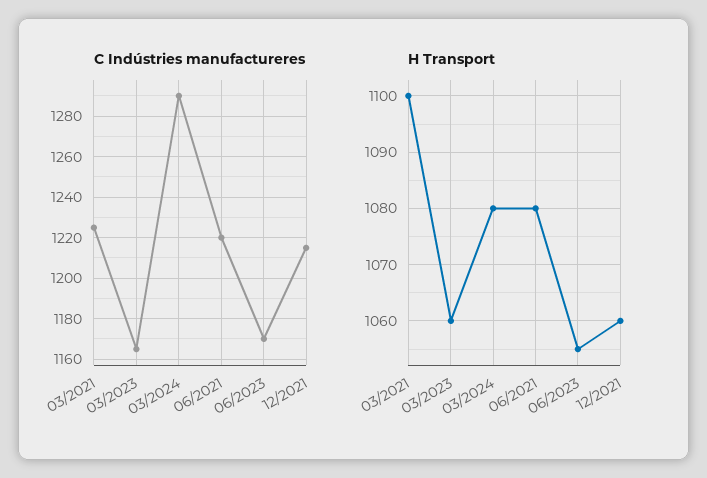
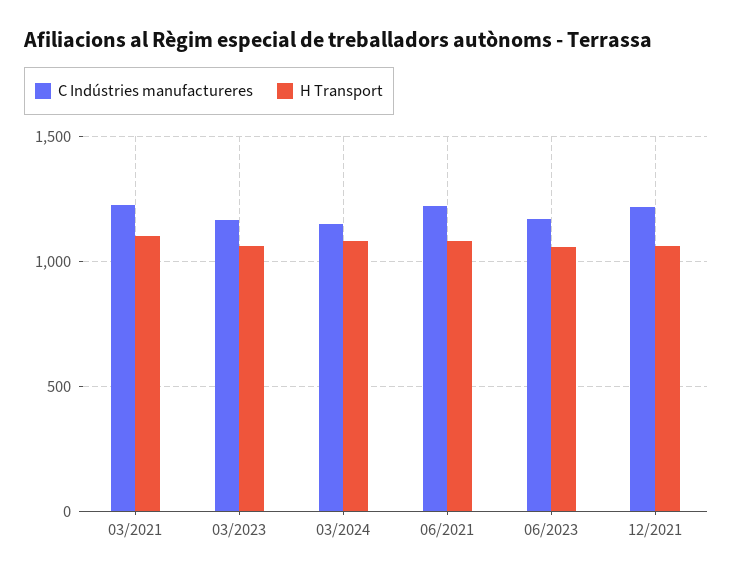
C Indústries manufactureres, 03/2024: 1290 -> 1150

